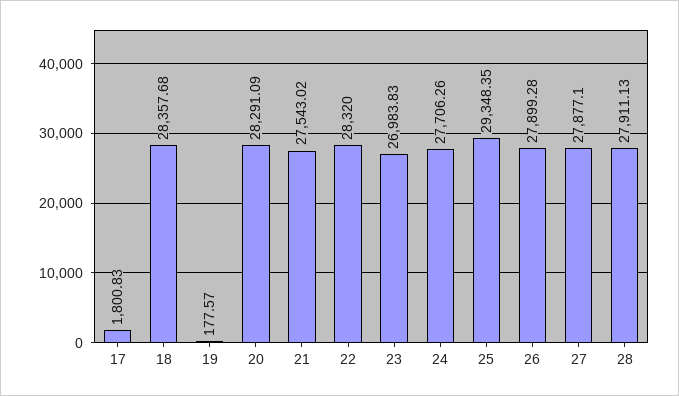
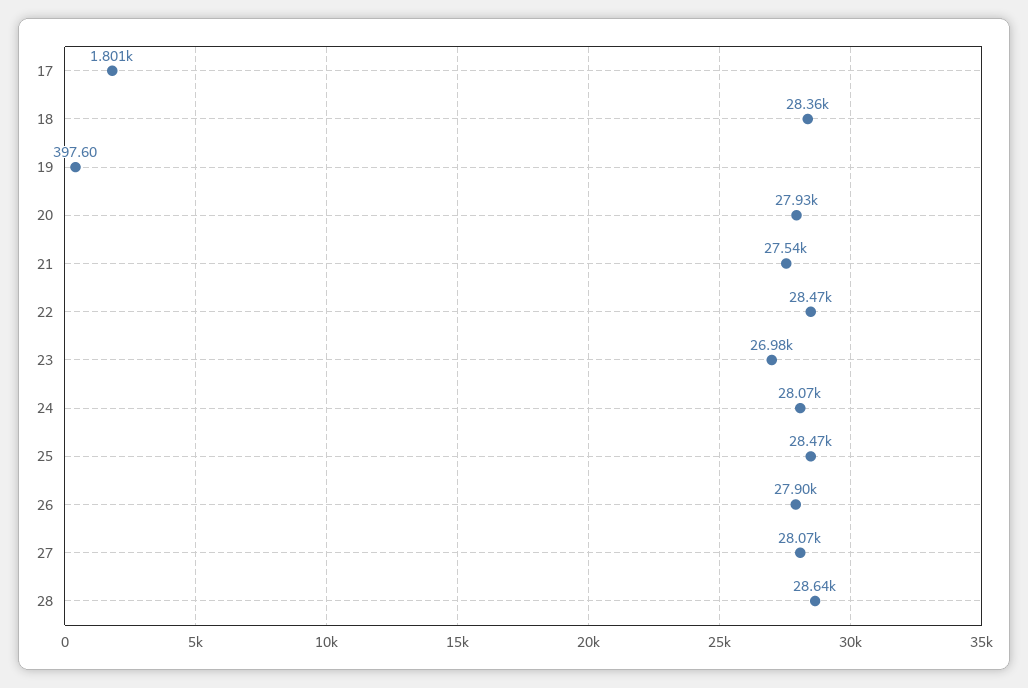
19: 177.57 -> 397.6
20: 28291.09 -> 27930
22: 28320 -> 28470
24: 27706.26 -> 28070
25: 29348.35 -> 28470
27: 27877.1 -> 28070
28: 27911.13 -> 28640

